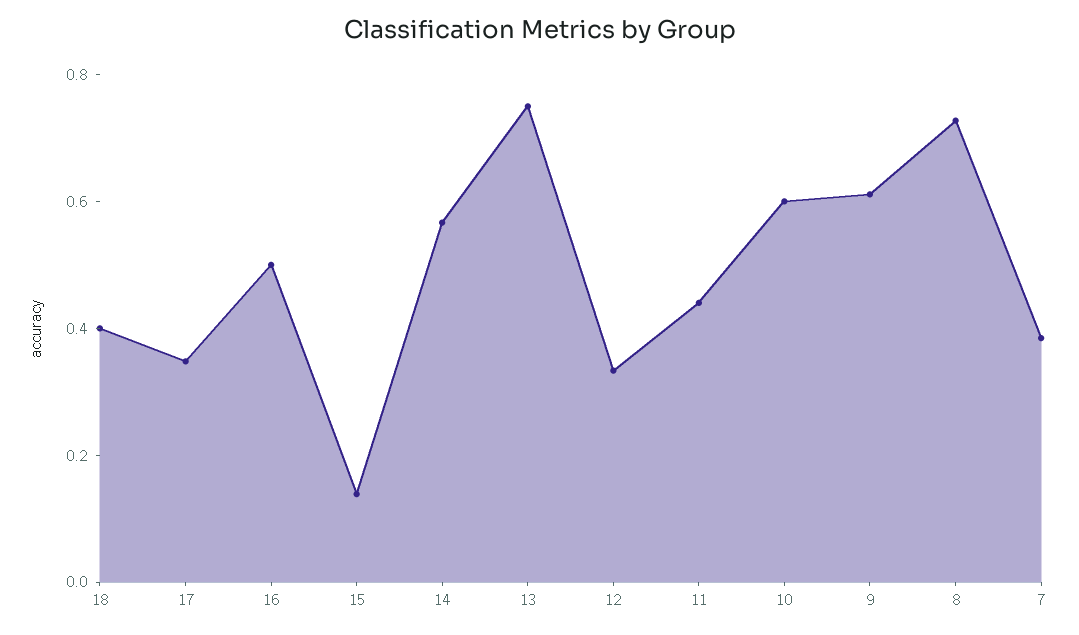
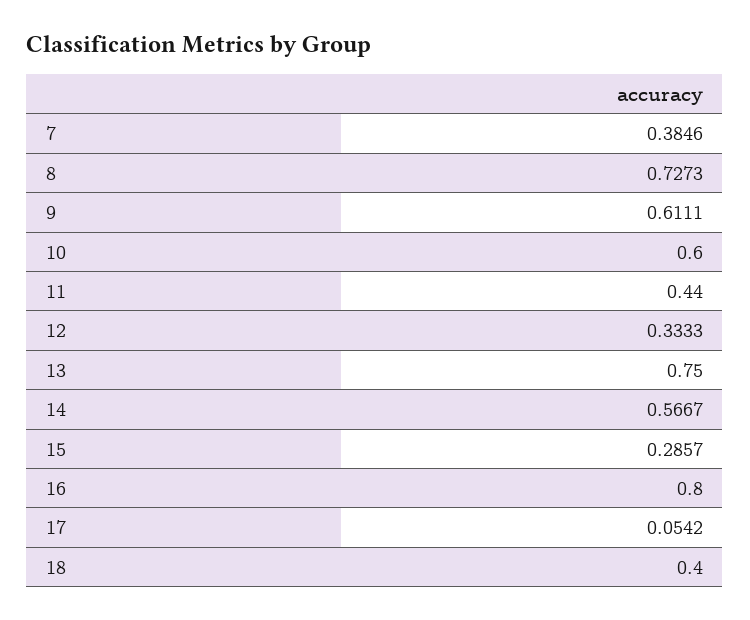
17: 0.35 -> 0.0542
16: 0.5 -> 0.8
15: 0.15 -> 0.2857

